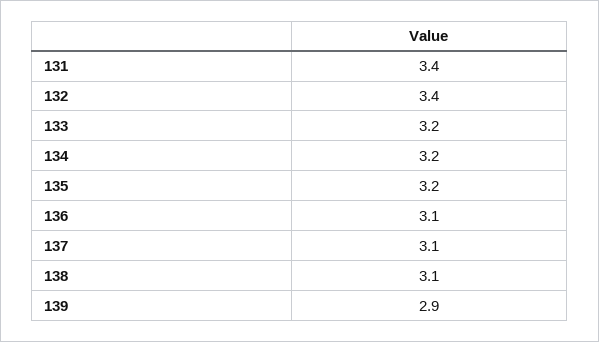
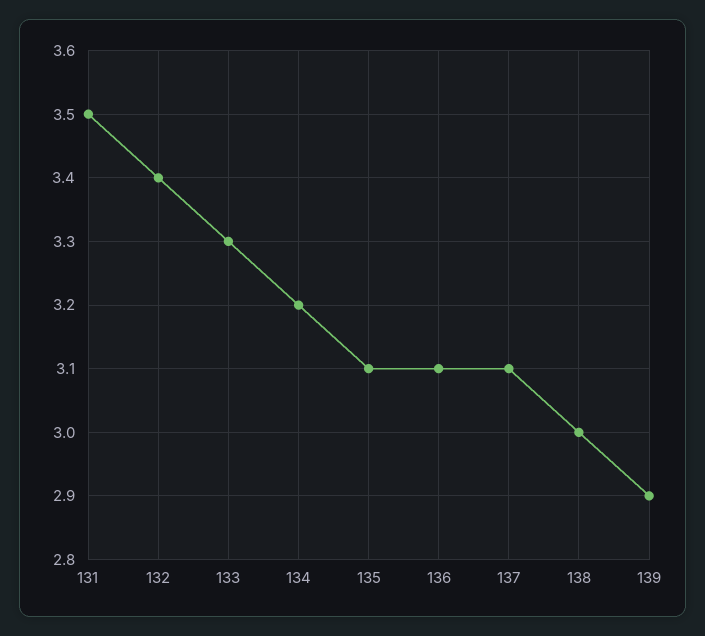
131: 3.4 -> 3.5
133: 3.2 -> 3.3
135: 3.2 -> 3.1
138: 3.1 -> 3

